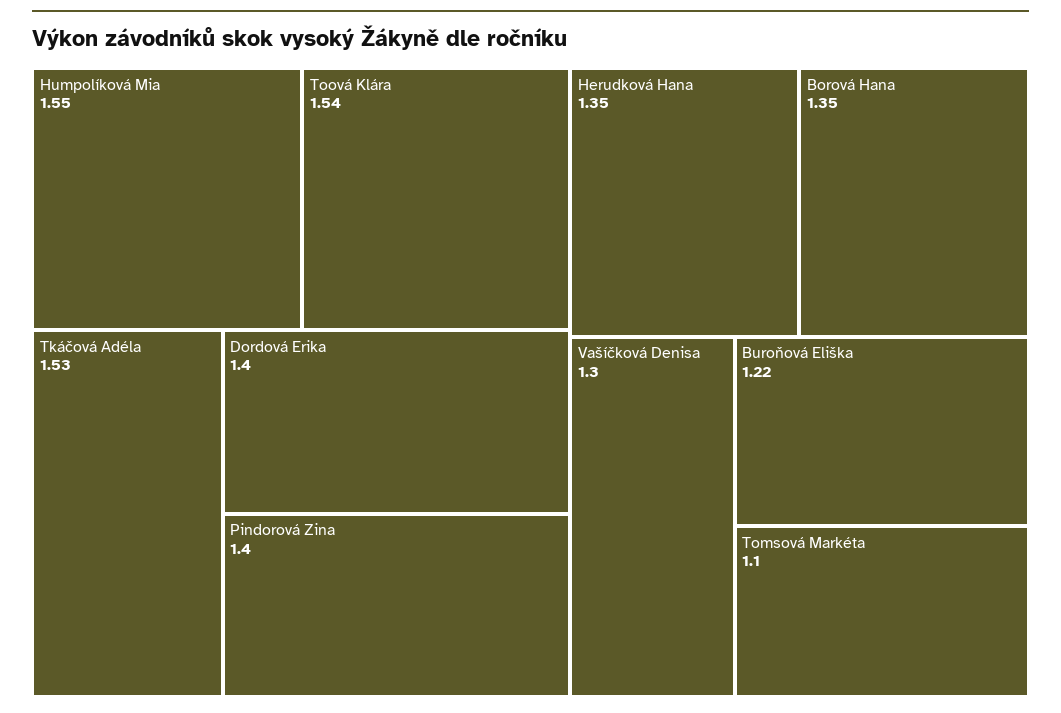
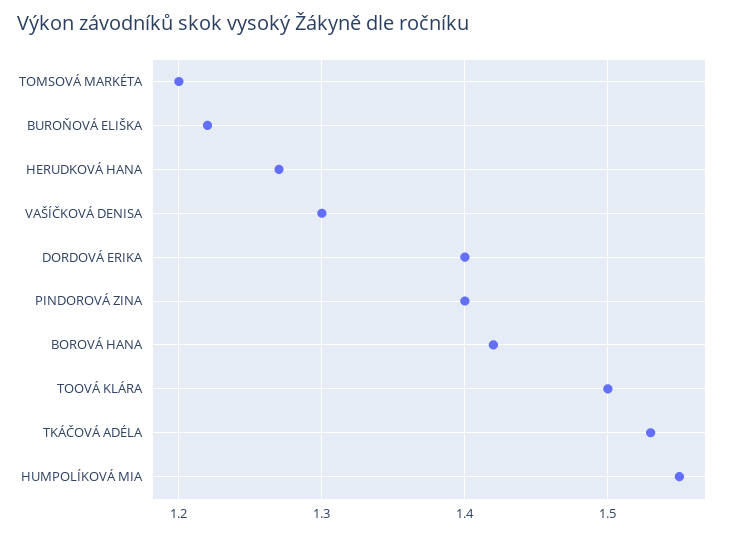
Toová Klára: 1.54 -> 1.5
Herudková Hana: 1.35 -> 1.27
Borová Hana: 1.35 -> 1.42
Tomsová Markéta: 1.1 -> 1.2

